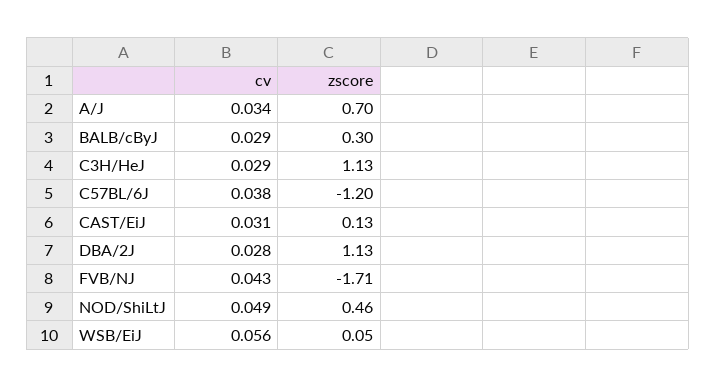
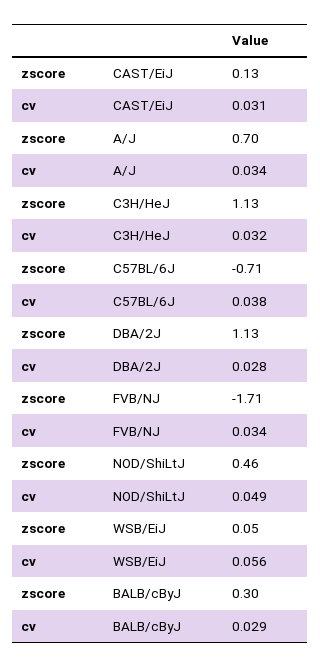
cv, C3H/HeJ: 0.029 -> 0.032
zscore, C57BL/6J: -1.2 -> -0.71
cv, FVB/NJ: 0.043 -> 0.034

